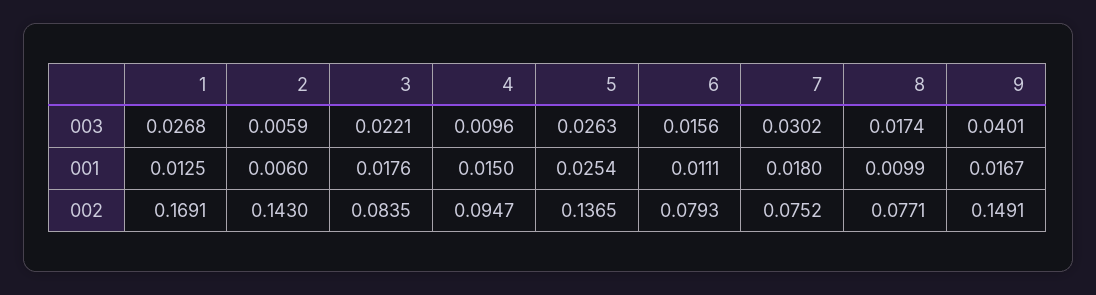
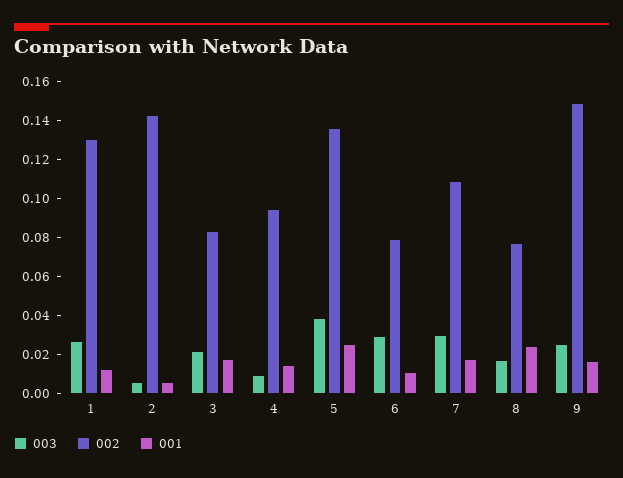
003, 5: 0.0263 -> 0.04
003, 6: 0.0156 -> 0.03
003, 9: 0.0401 -> 0.025
001, 8: 0.0099 -> 0.025
002, 1: 0.1691 -> 0.13
002, 7: 0.0752 -> 0.11

